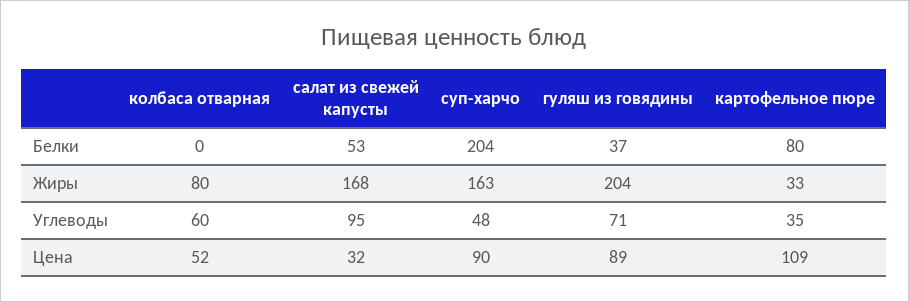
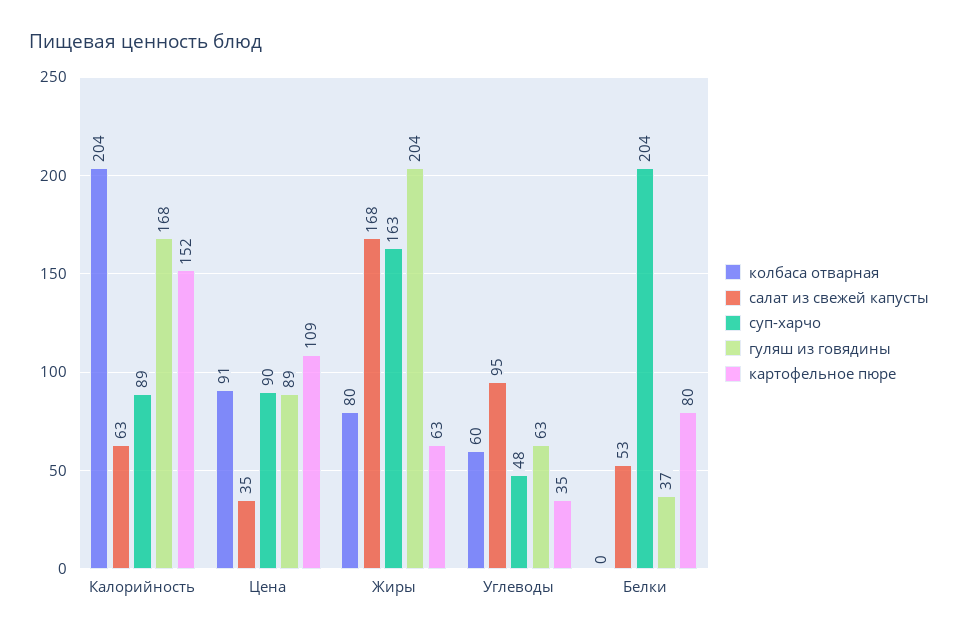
картофельное пюре, Жиры: 33 -> 63
гуляш из говядины, Углеводы: 71 -> 63
колбаса отварная, Цена: 52 -> 91
салат из свежей капусты, Цена: 32 -> 35
колбаса отварная, Калорийность: none -> 204
салат из свежей капусты, Калорийность: none -> 63
суп-харчо, Калорийность: none -> 89
гуляш из говядины, Калорийность: none -> 168
картофельное пюре, Калорийность: none -> 152

